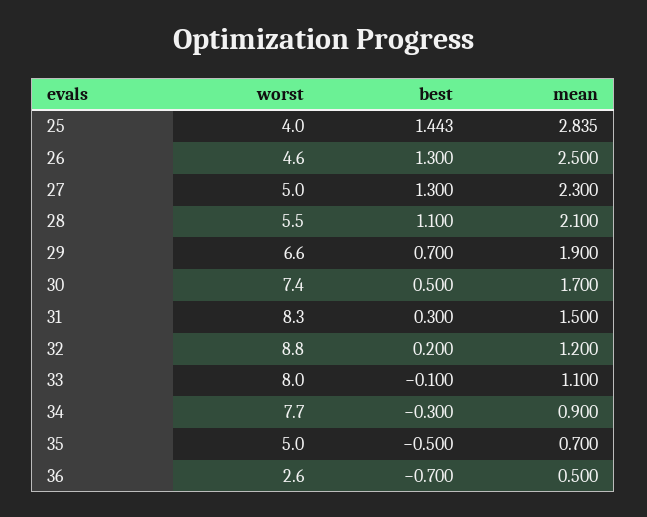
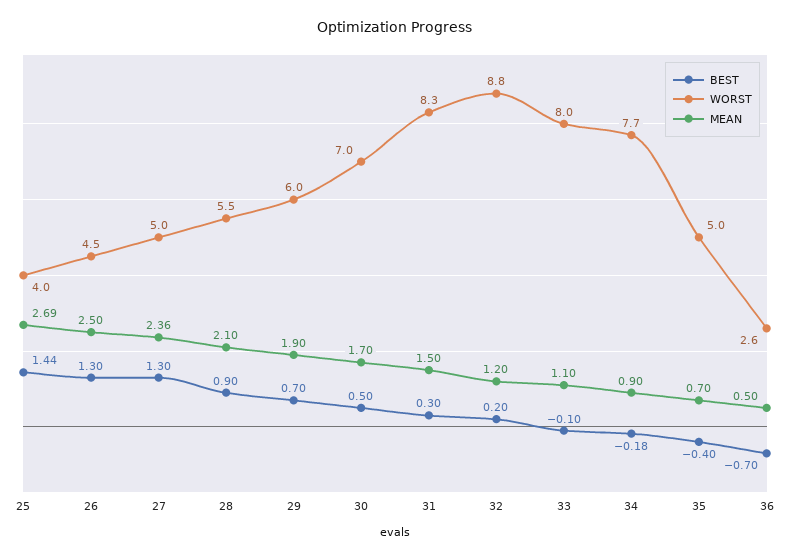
mean, 25: 2.835 -> 2.69
worst, 26: 4.6 -> 4.5
mean, 27: 2.3 -> 2.36
best, 28: 1.1 -> 0.9
worst, 29: 6.6 -> 6
worst, 30: 7.4 -> 7
best, 34: -0.3 -> -0.18
best, 35: -0.5 -> -0.4

